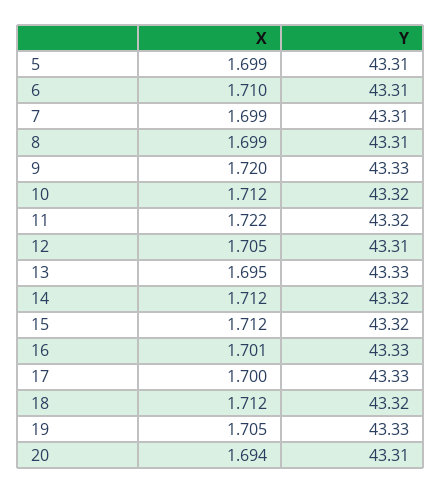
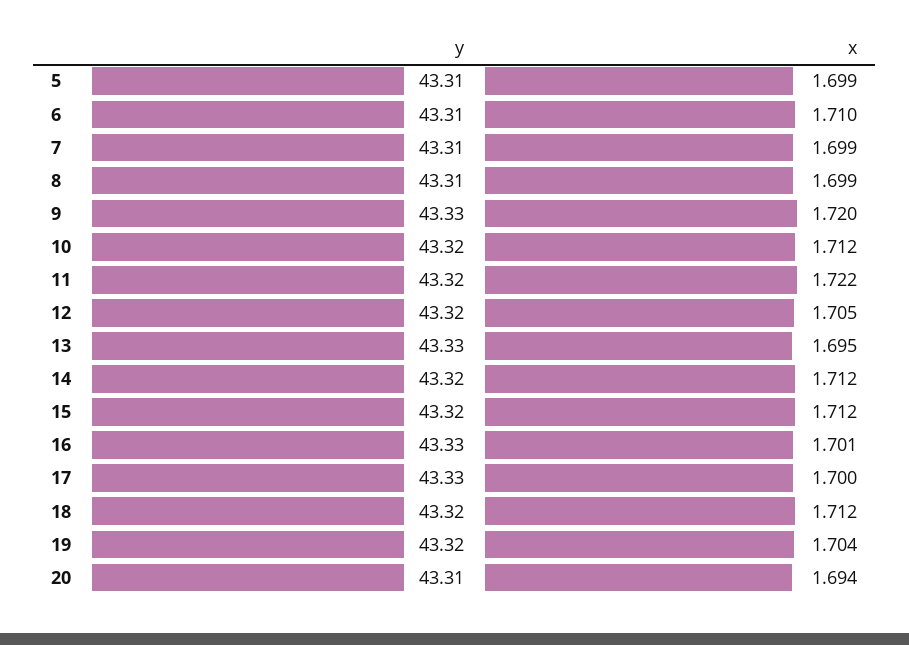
Y, 12: 43.31 -> 43.32
X, 19: 1.705 -> 1.704
Y, 19: 43.33 -> 43.32

